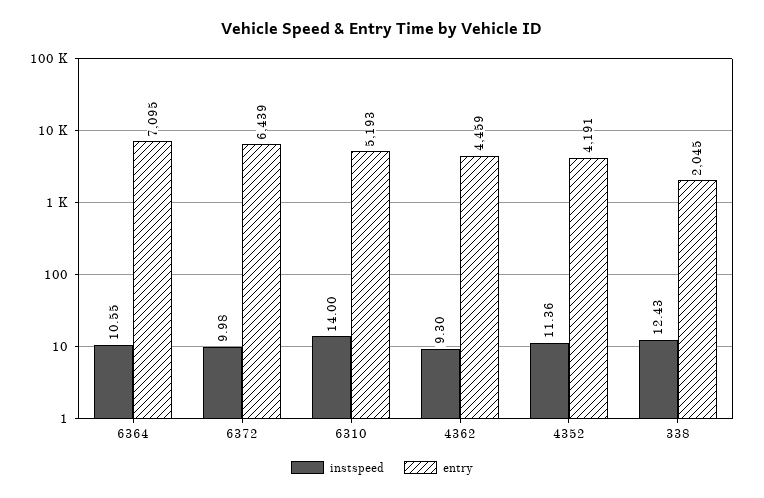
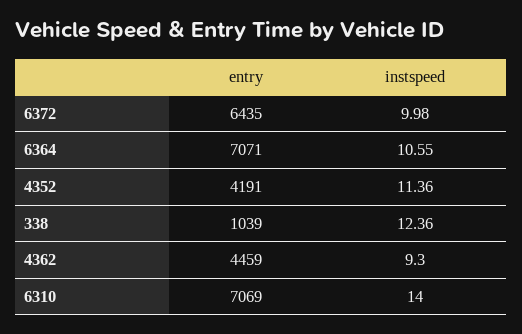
entry, 6364: 7095 -> 7071
entry, 6372: 6439 -> 6435
entry, 6310: 5193 -> 7069
instspeed, 338: 12.43 -> 12.36
entry, 338: 2045 -> 1039

